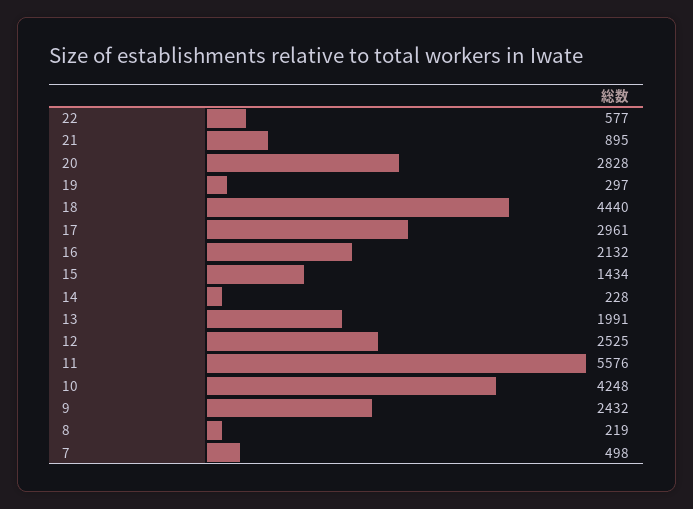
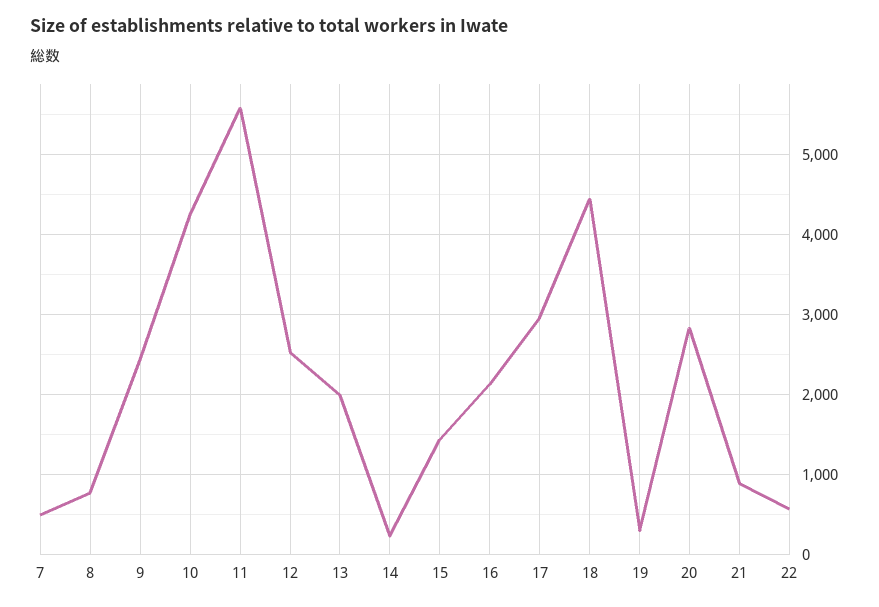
8: 219 -> 800

